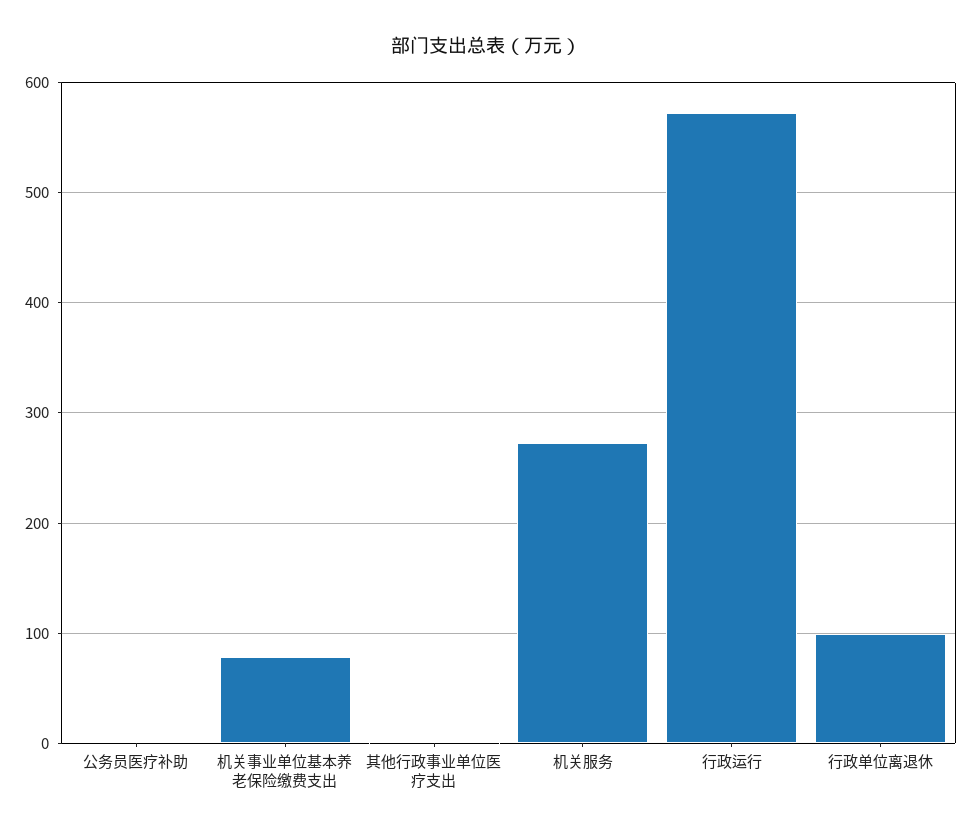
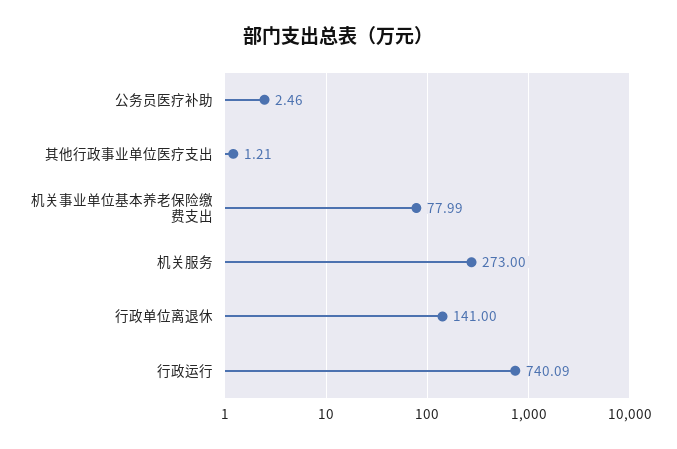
行政运行: 570 -> 740.09
行政单位离退休: 100 -> 141

